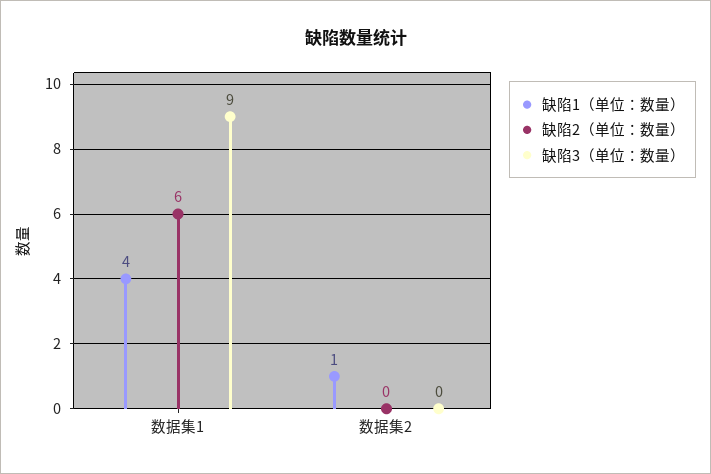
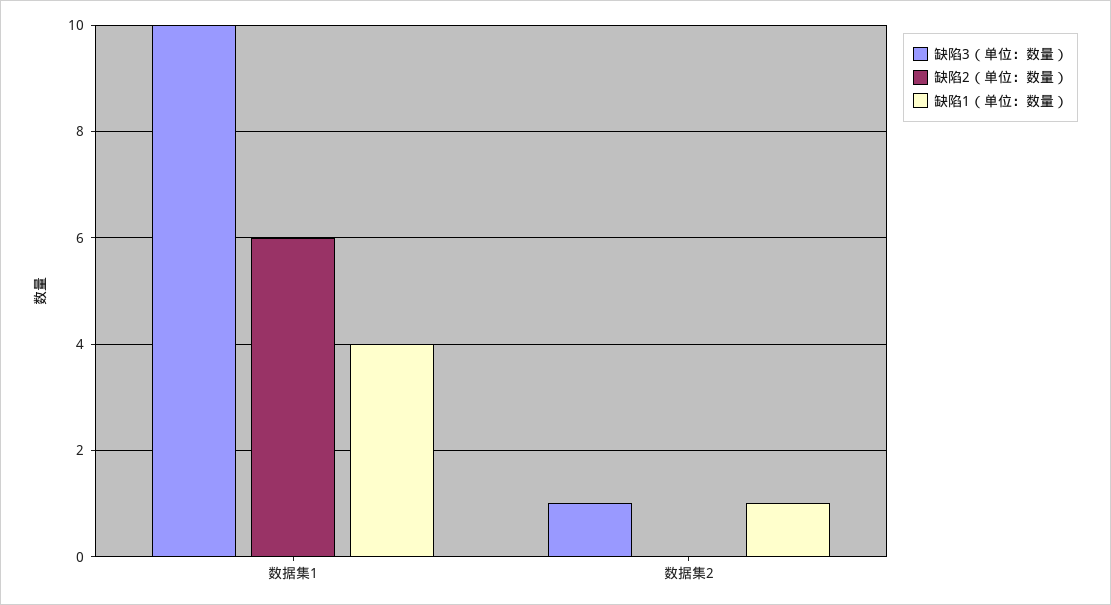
缺陷3（单位：数量）, 数据集1: 9 -> 10
缺陷3（单位：数量）, 数据集2: 0 -> 1

